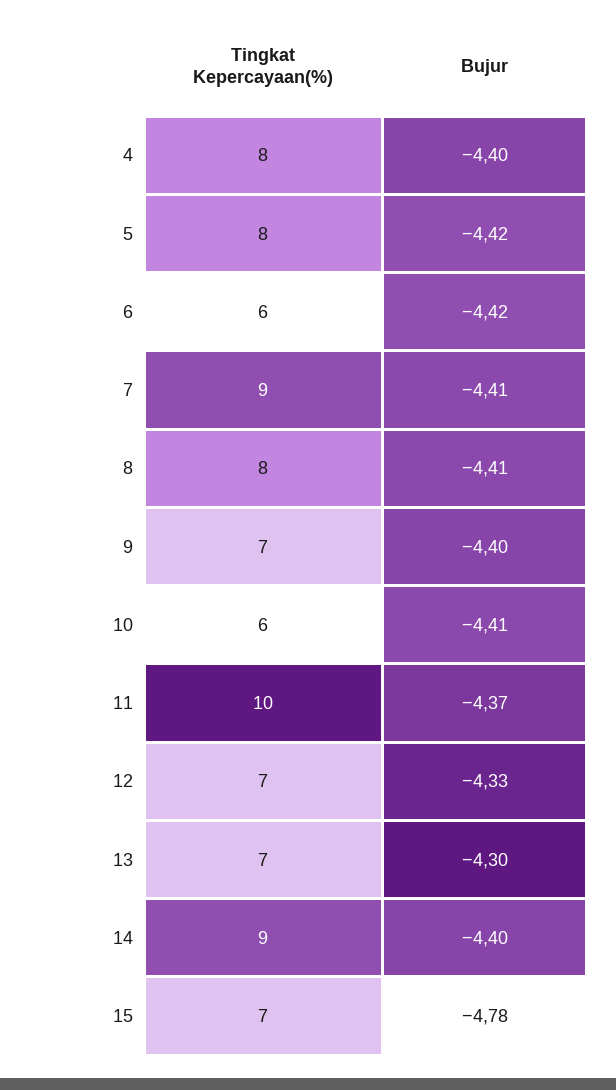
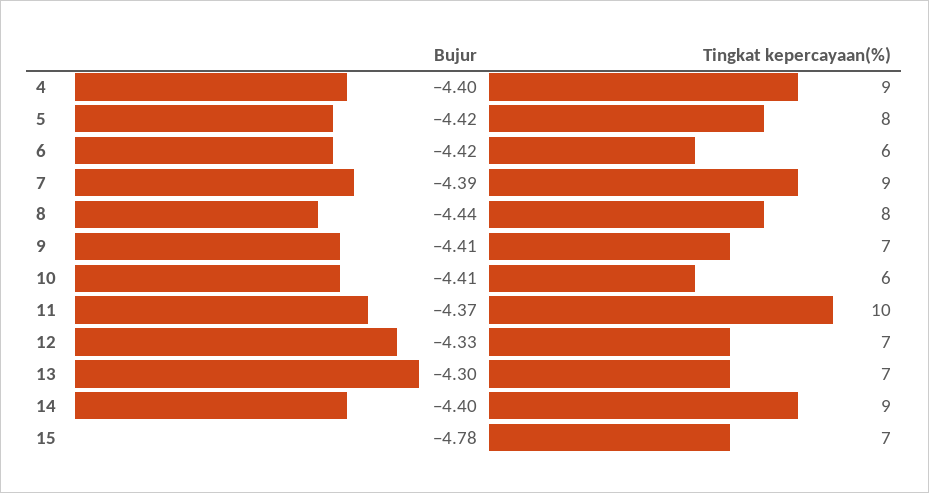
Tingkat Kepercayaan(%), 4: 8 -> 9
Bujur, 7: -4.41 -> -4.39
Bujur, 8: -4.41 -> -4.44
Bujur, 9: -4.4 -> -4.41

